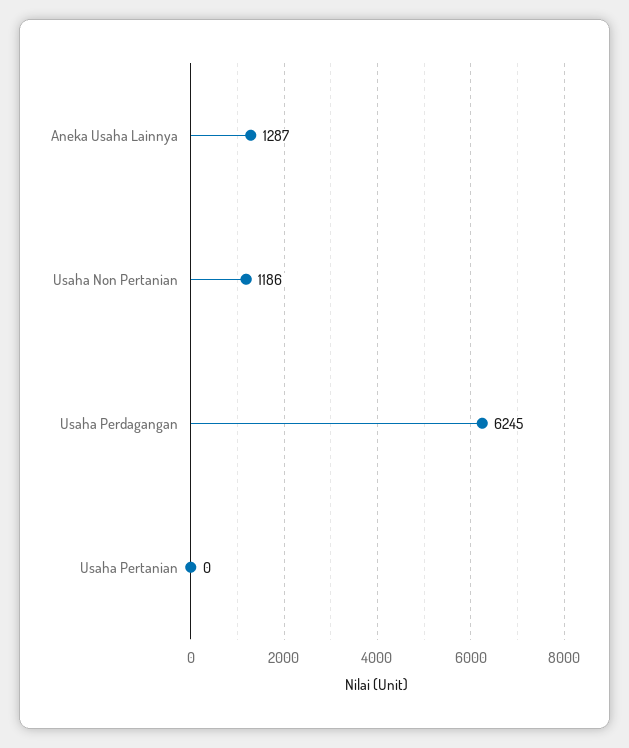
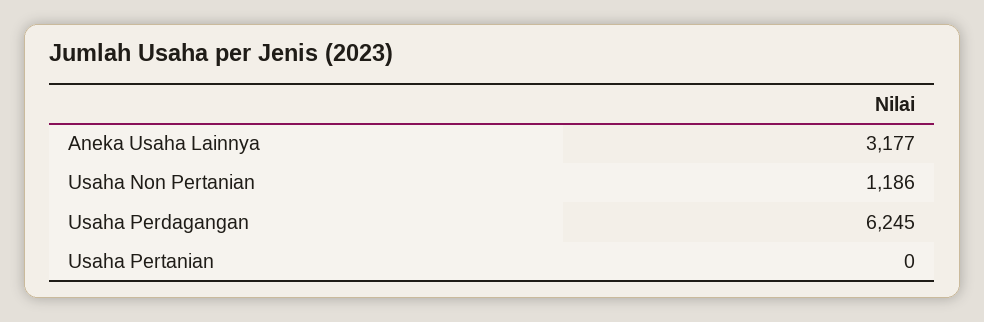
Aneka Usaha Lainnya: 1287 -> 3177

